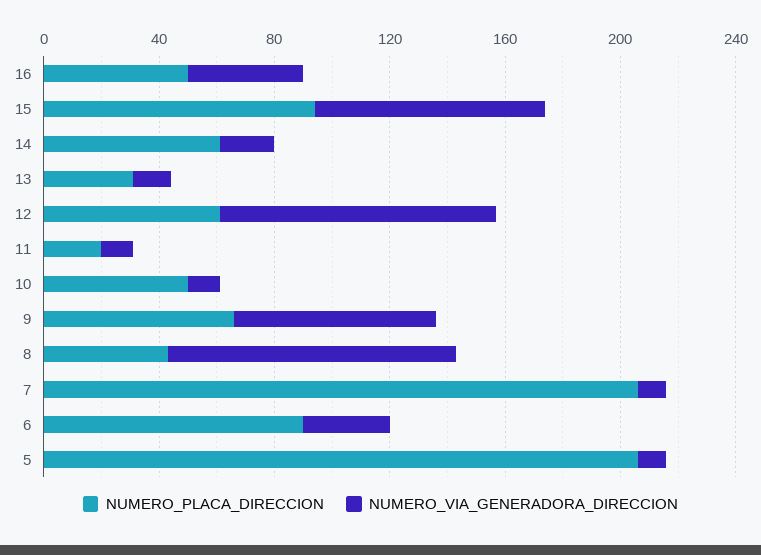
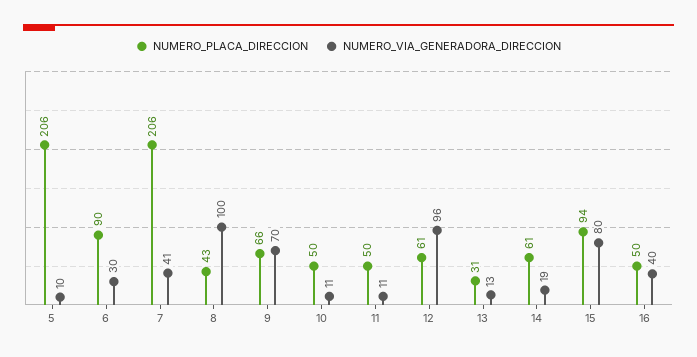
NUMERO_PLACA_DIRECCION, 11: 20 -> 50
NUMERO_VIA_GENERADORA_DIRECCION, 7: 10 -> 41

